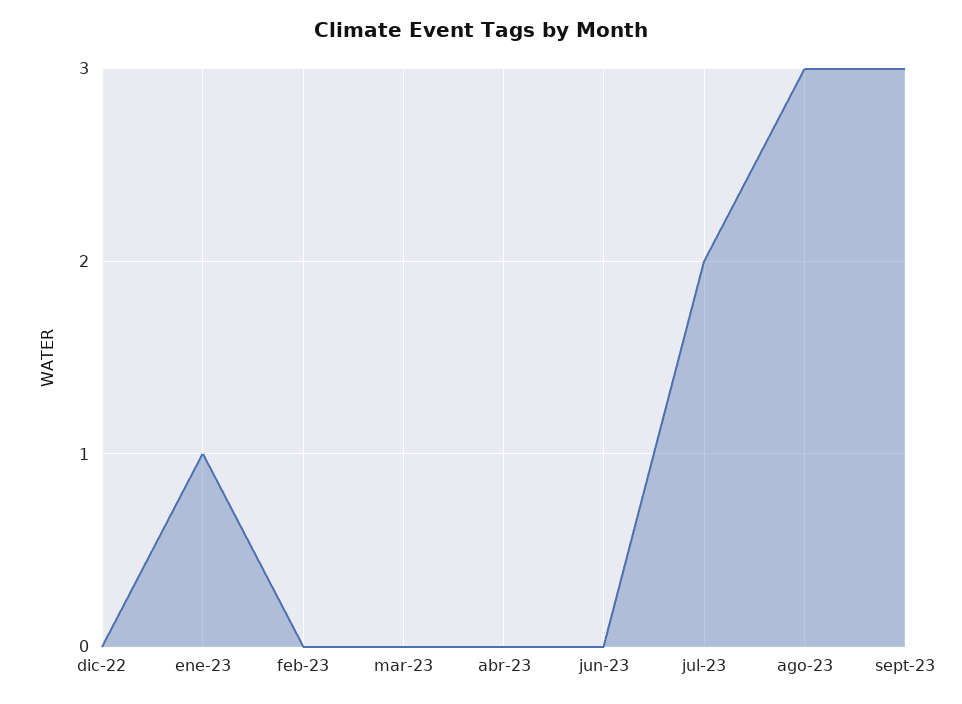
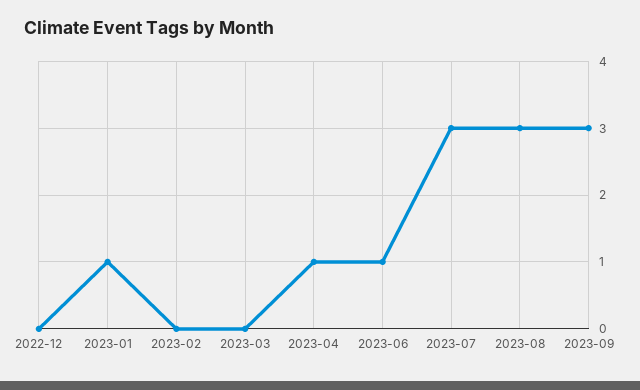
abr-23: 0 -> 1
jun-23: 0 -> 1
jul-23: 2 -> 3

